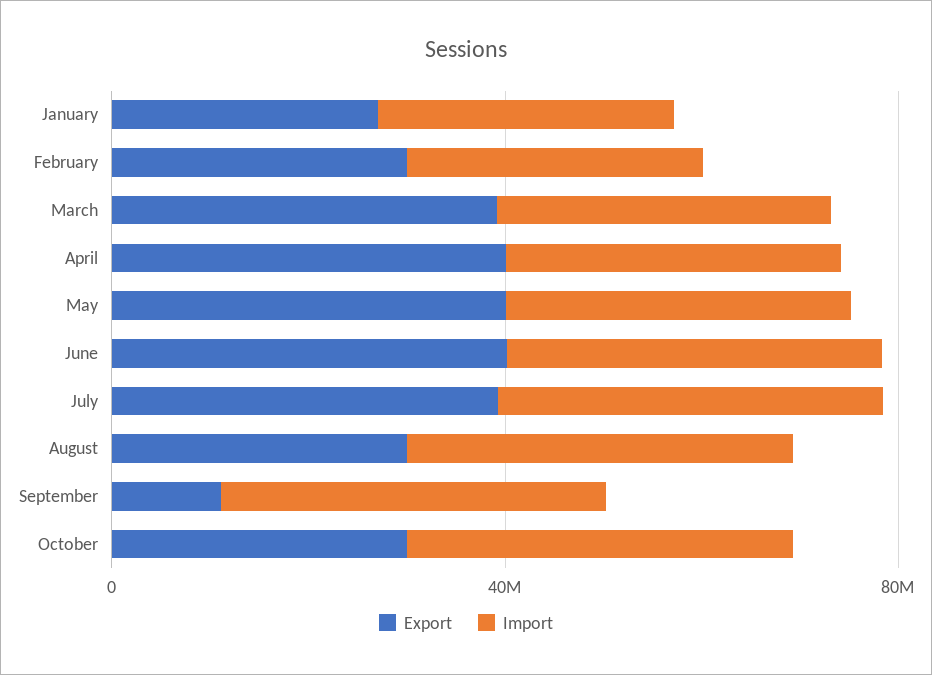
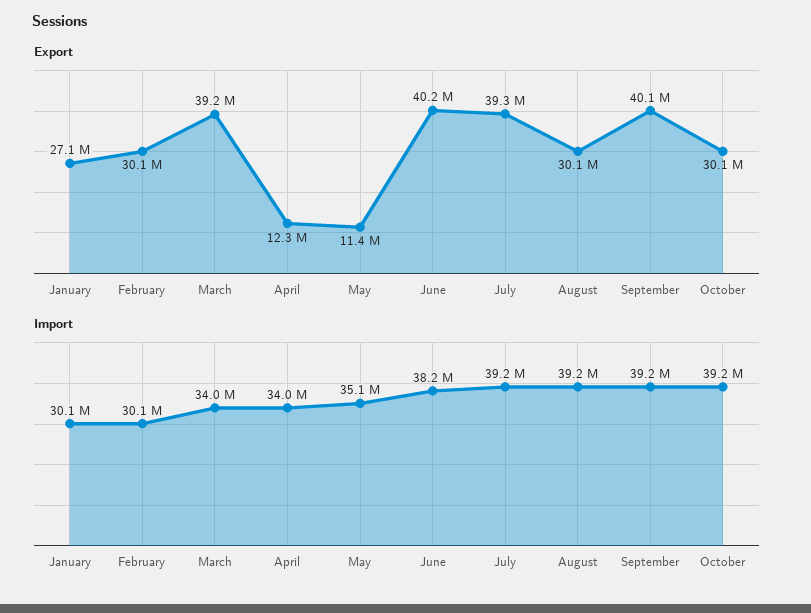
Export, April: 40000000 -> 12300000
Export, May: 40000000 -> 11400000
Export, September: 10000000 -> 40100000

